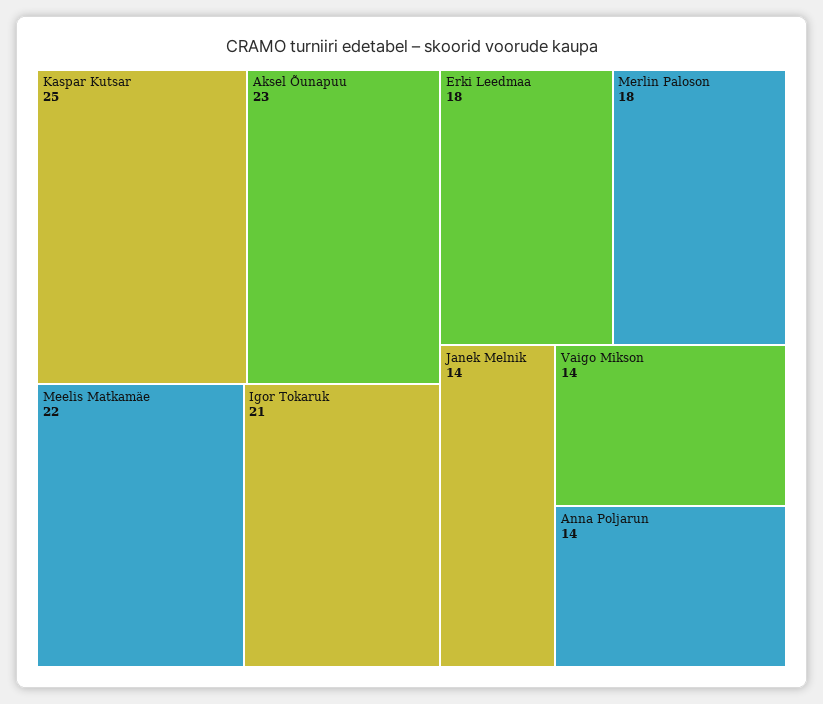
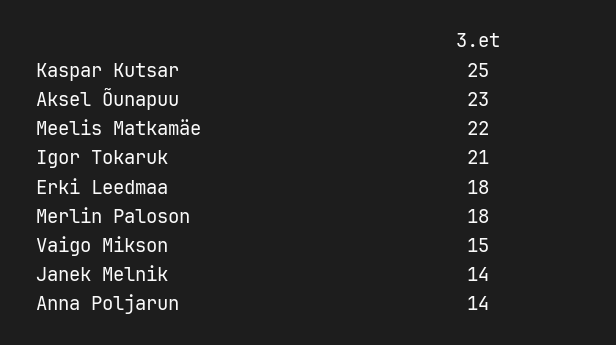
Vaigo Mikson: 14 -> 15

